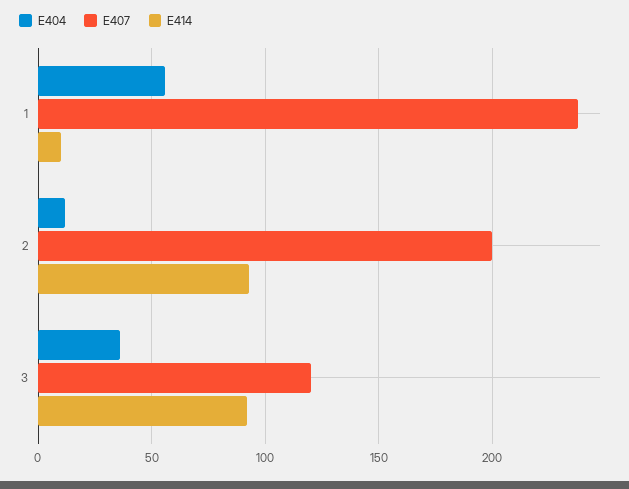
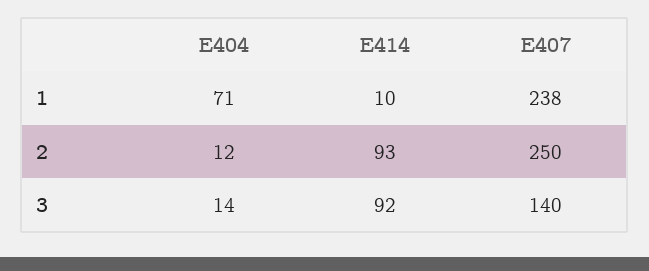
E404, 1: 55 -> 71
E407, 2: 200 -> 250
E404, 3: 35 -> 14
E407, 3: 120 -> 140

